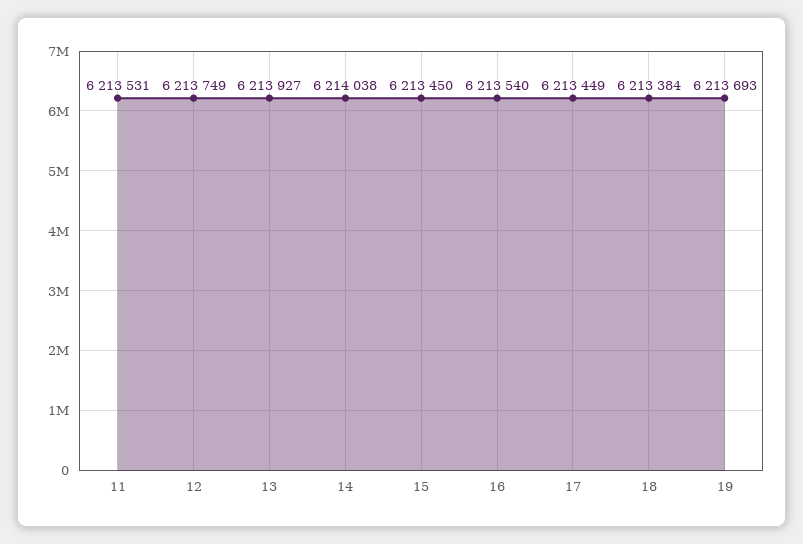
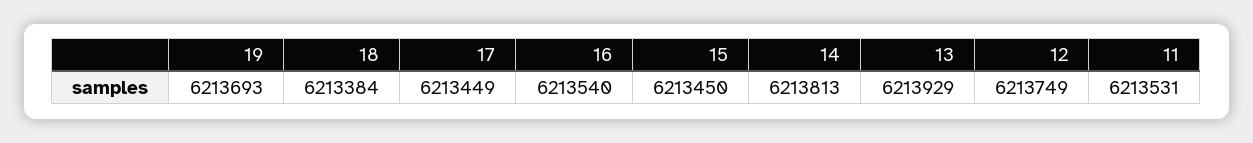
13: 6213927 -> 6213929
14: 6214038 -> 6213813

